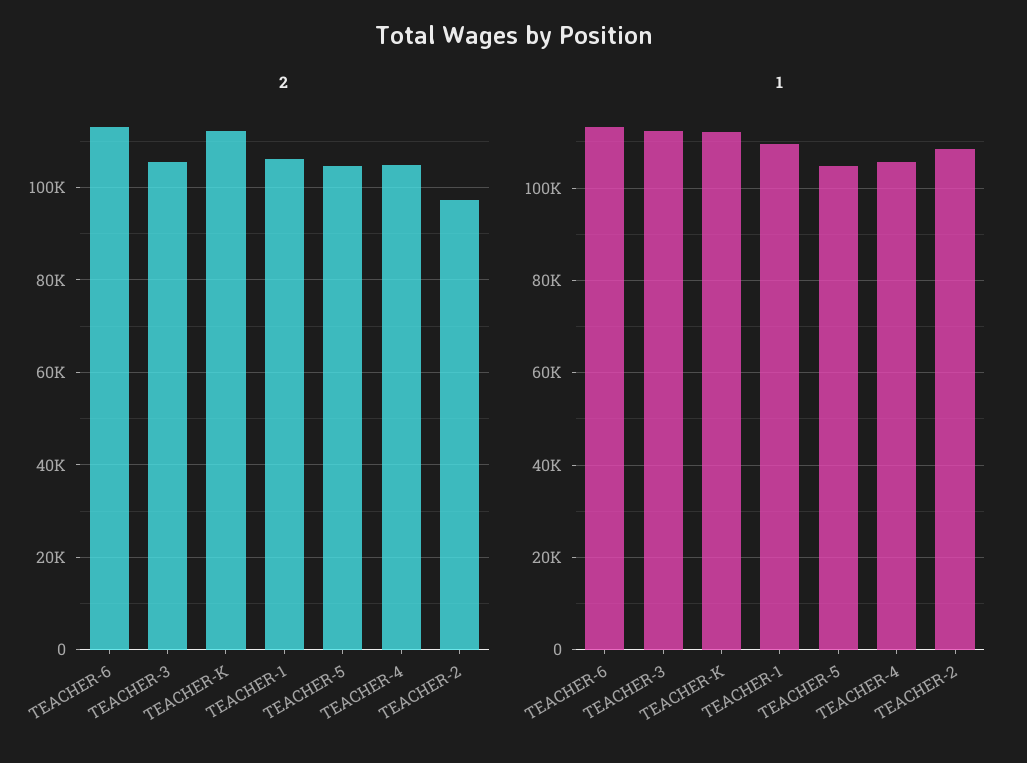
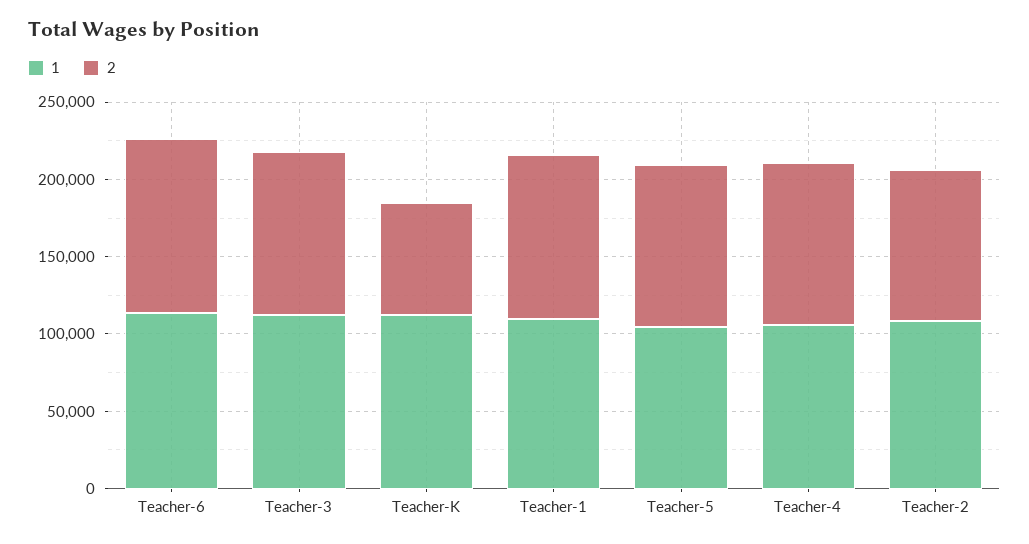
2, TEACHER-K: 112000 -> 70000

